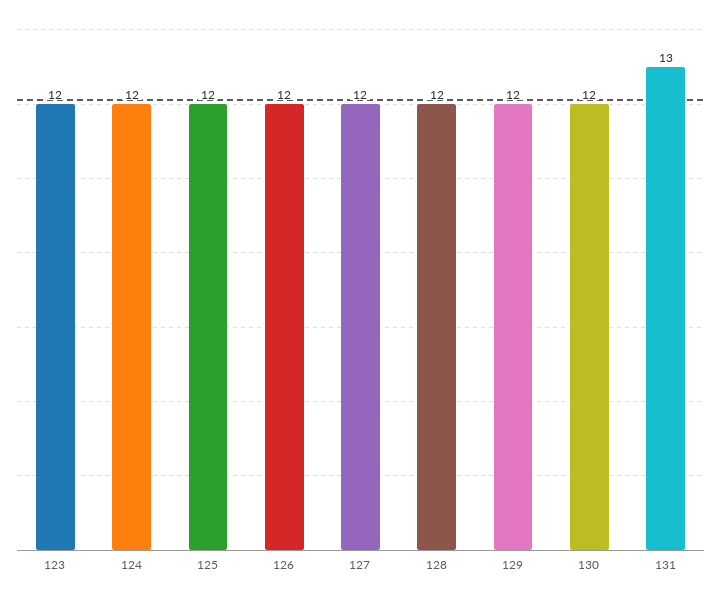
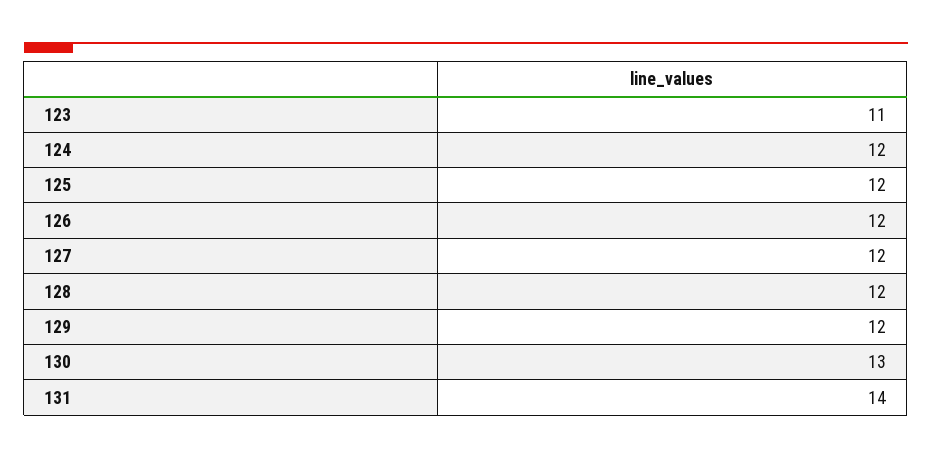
123: 12 -> 11
130: 12 -> 13
131: 13 -> 14

